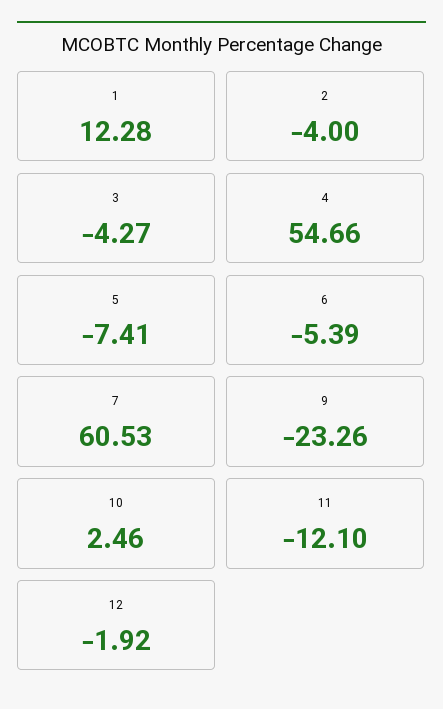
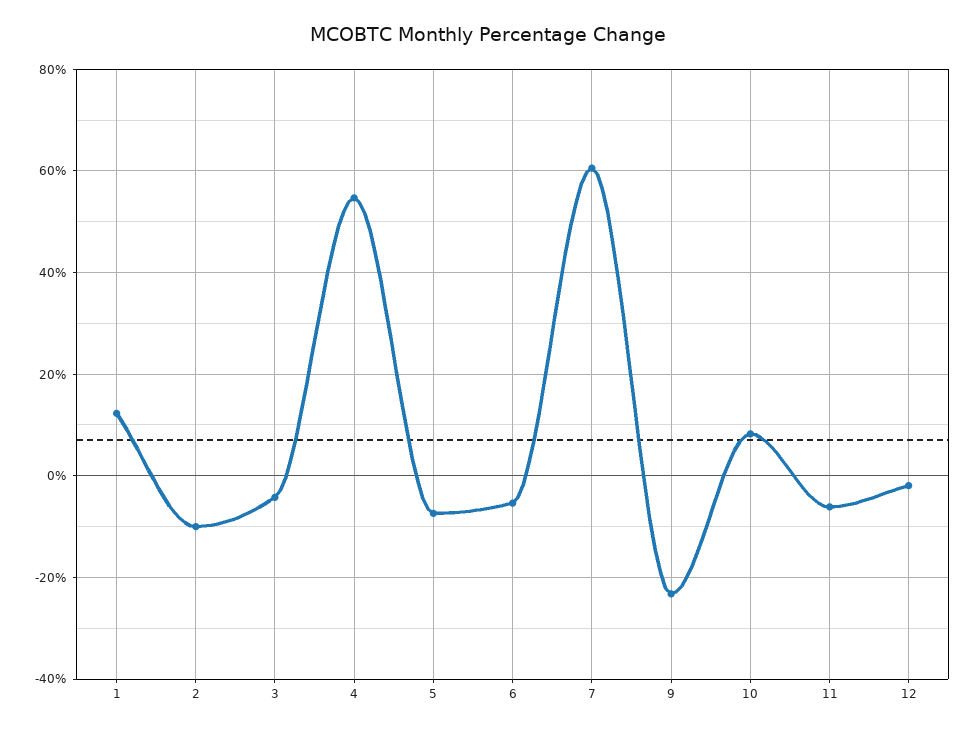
2: -4 -> -10
10: 2.46 -> 8
11: -12.1 -> -6

